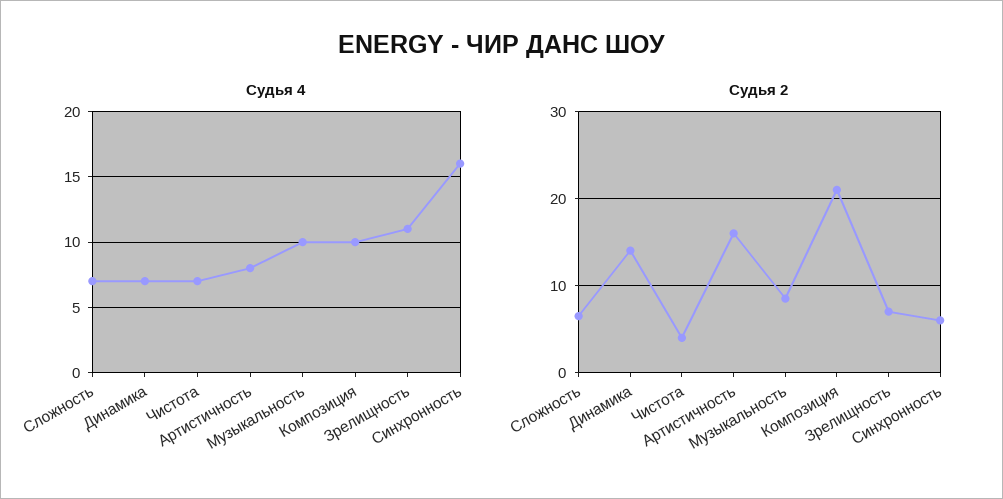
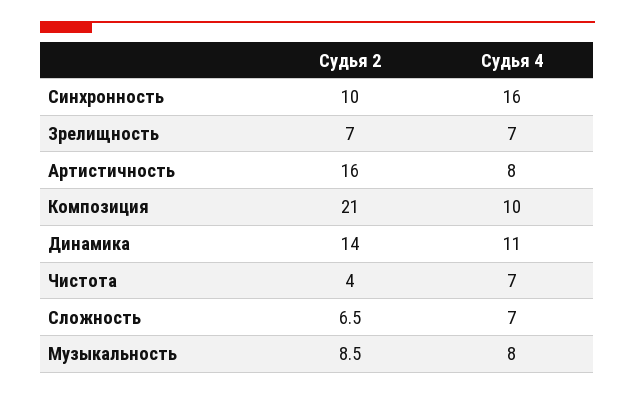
Судья 4, Динамика: 7 -> 11
Судья 4, Музыкальность: 10 -> 8
Судья 4, Зрелищность: 11 -> 7
Судья 2, Синхронность: 6 -> 10

